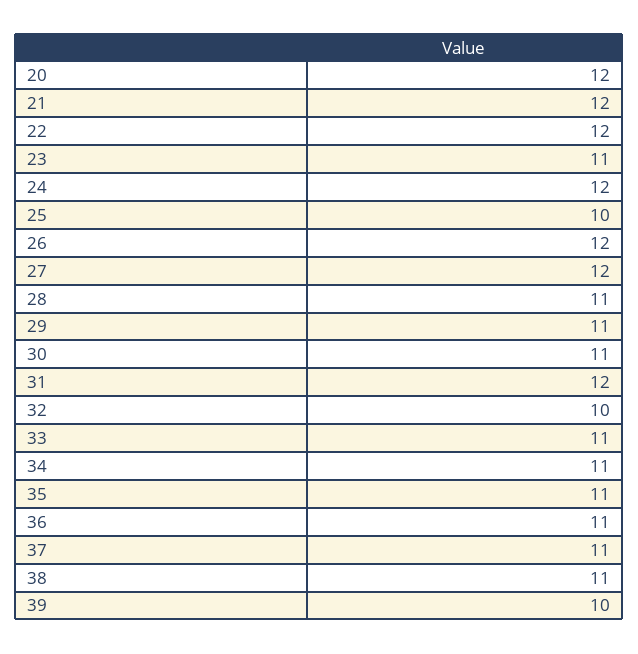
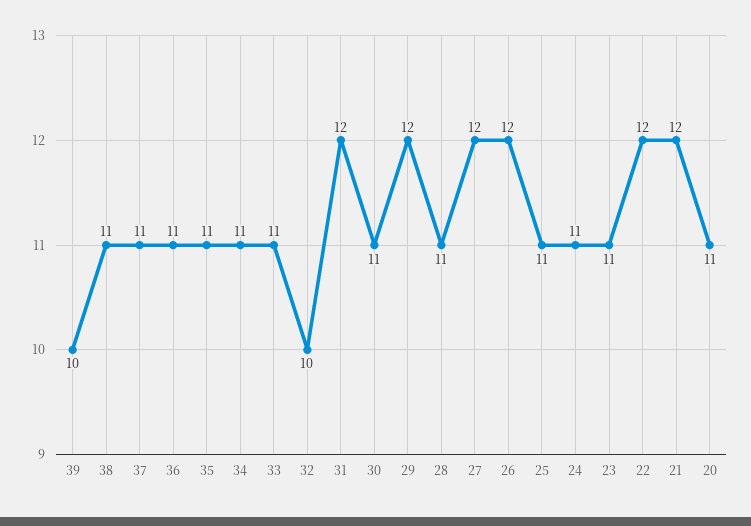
20: 12 -> 11
24: 12 -> 11
25: 10 -> 11
29: 11 -> 12

